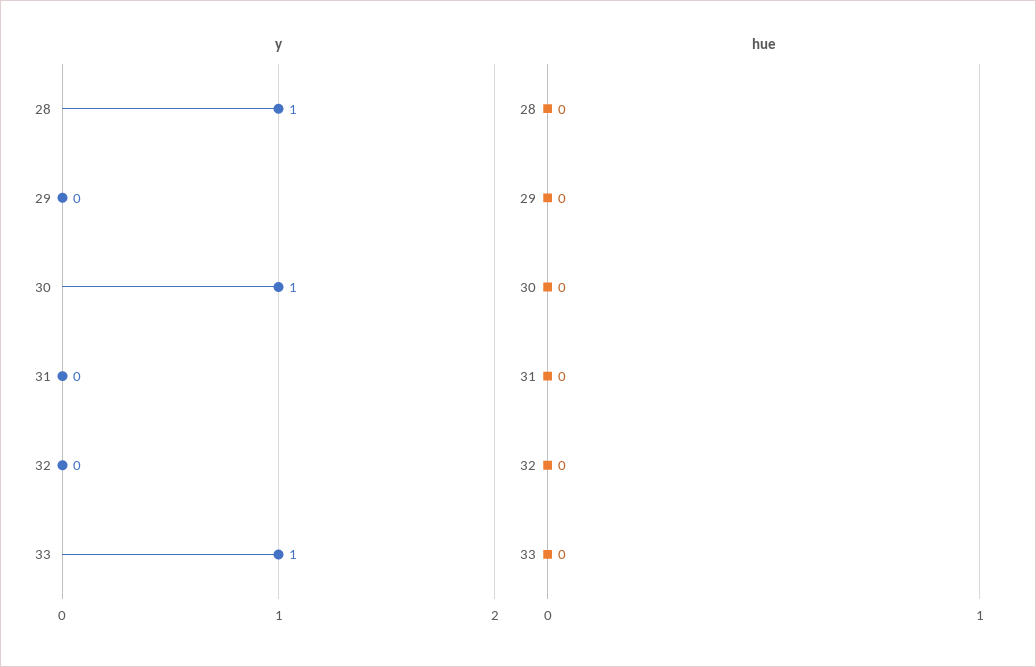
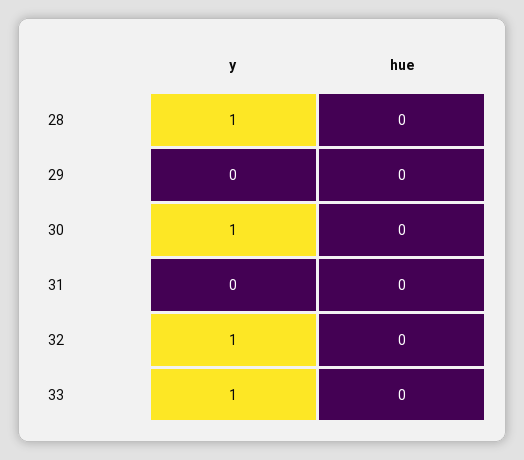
y, 32: 0 -> 1

